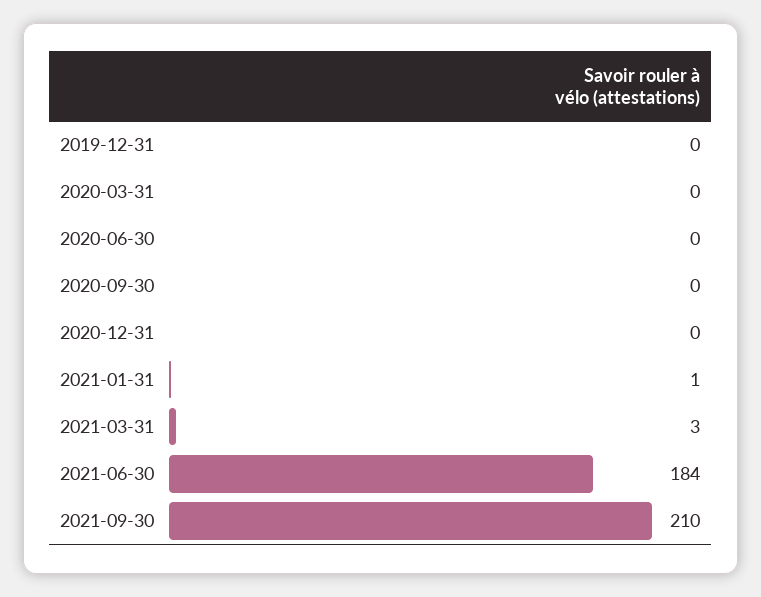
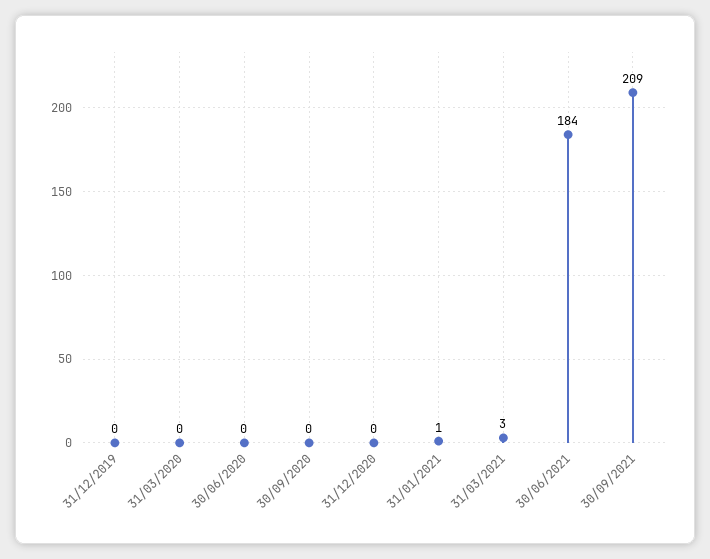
2021-09-30: 210 -> 209

